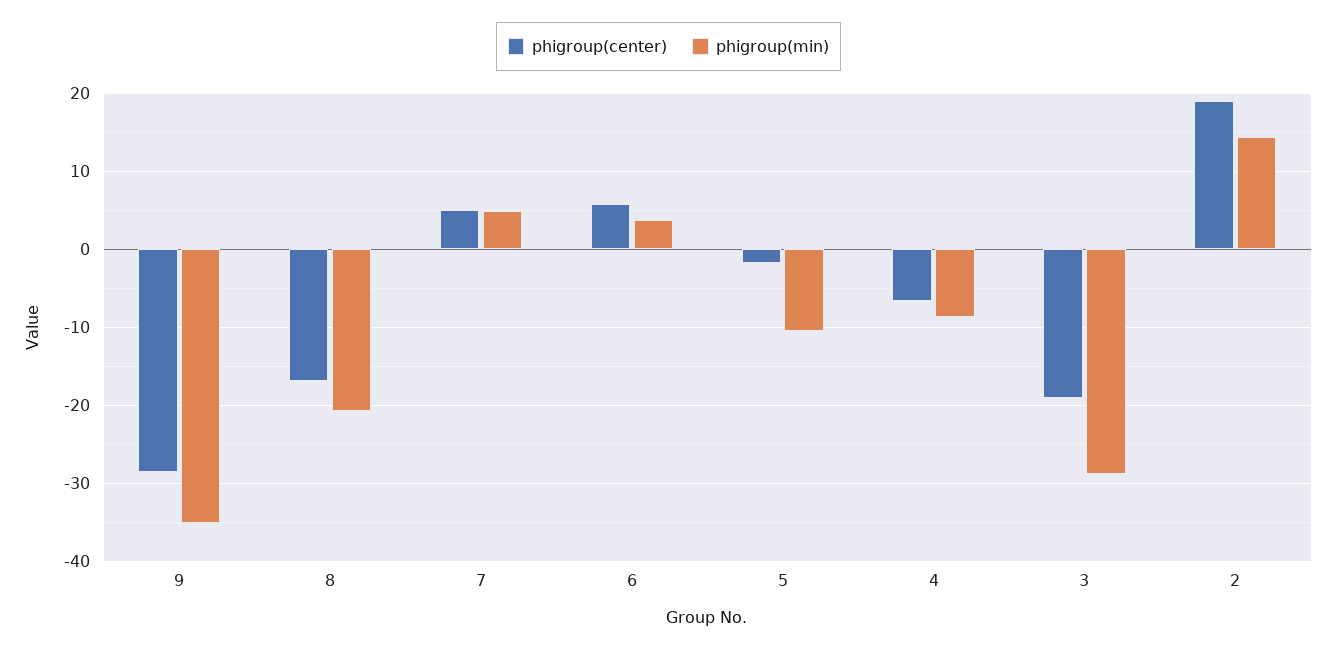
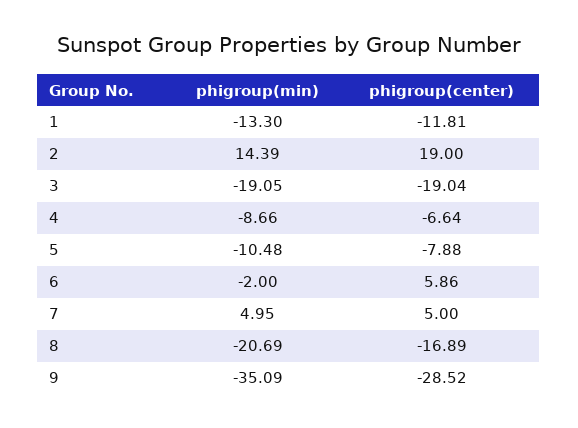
phigroup(min), 6: 4 -> -2
phigroup(center), 5: -2 -> -7.88
phigroup(min), 3: -29 -> -19.05
phigroup(min), 1: none -> -13.3
phigroup(center), 1: none -> -11.81

